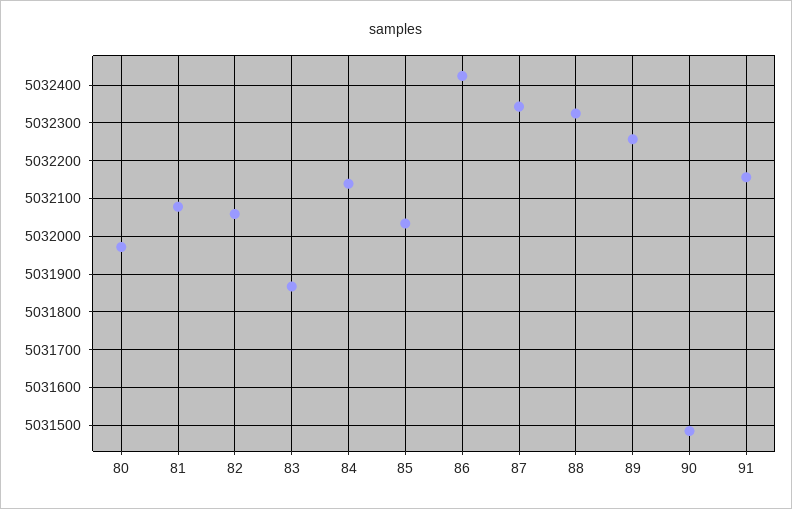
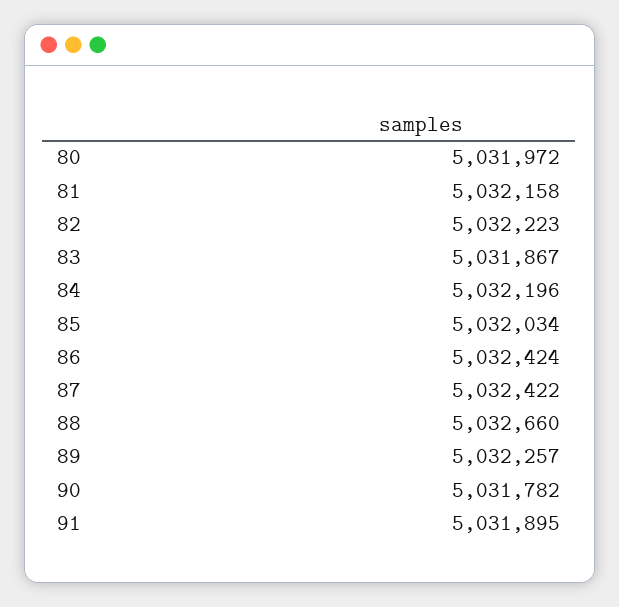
81: 5032080 -> 5032158
82: 5032060 -> 5032223
84: 5032140 -> 5032196
87: 5032340 -> 5032422
88: 5032320 -> 5032660
90: 5031480 -> 5031782
91: 5032160 -> 5031895

